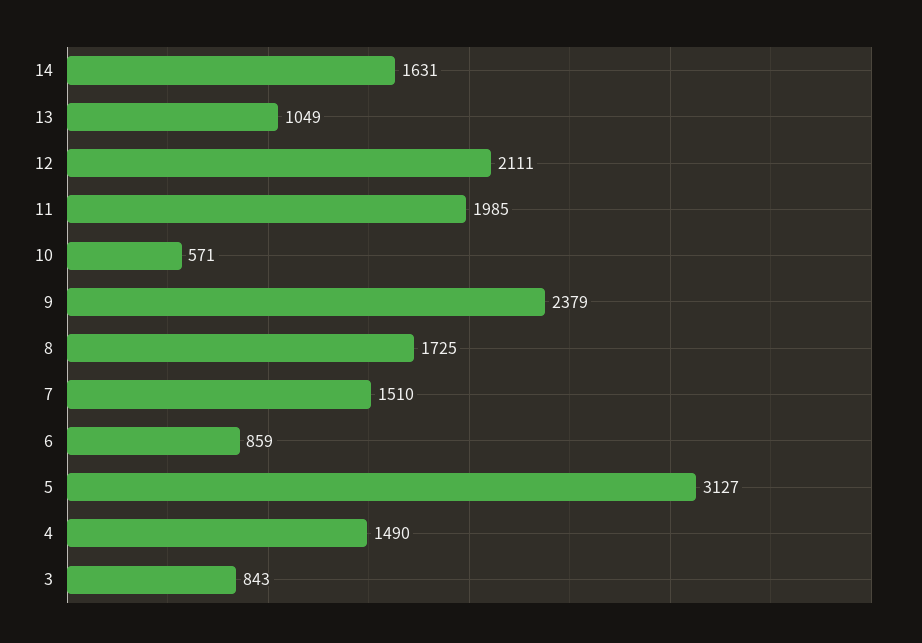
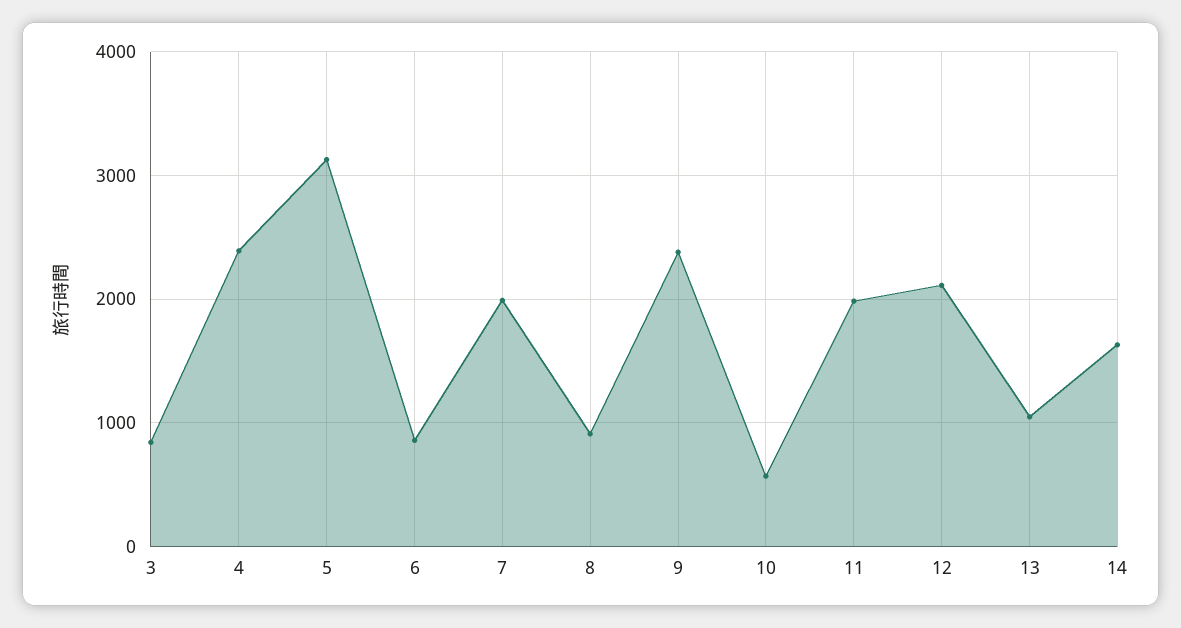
8: 1725 -> 900
7: 1510 -> 2000
4: 1490 -> 2400

